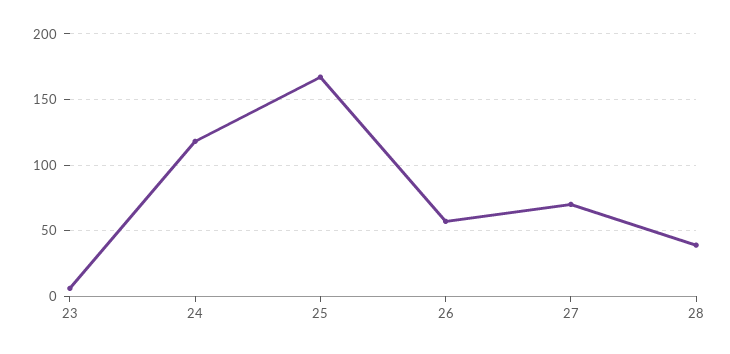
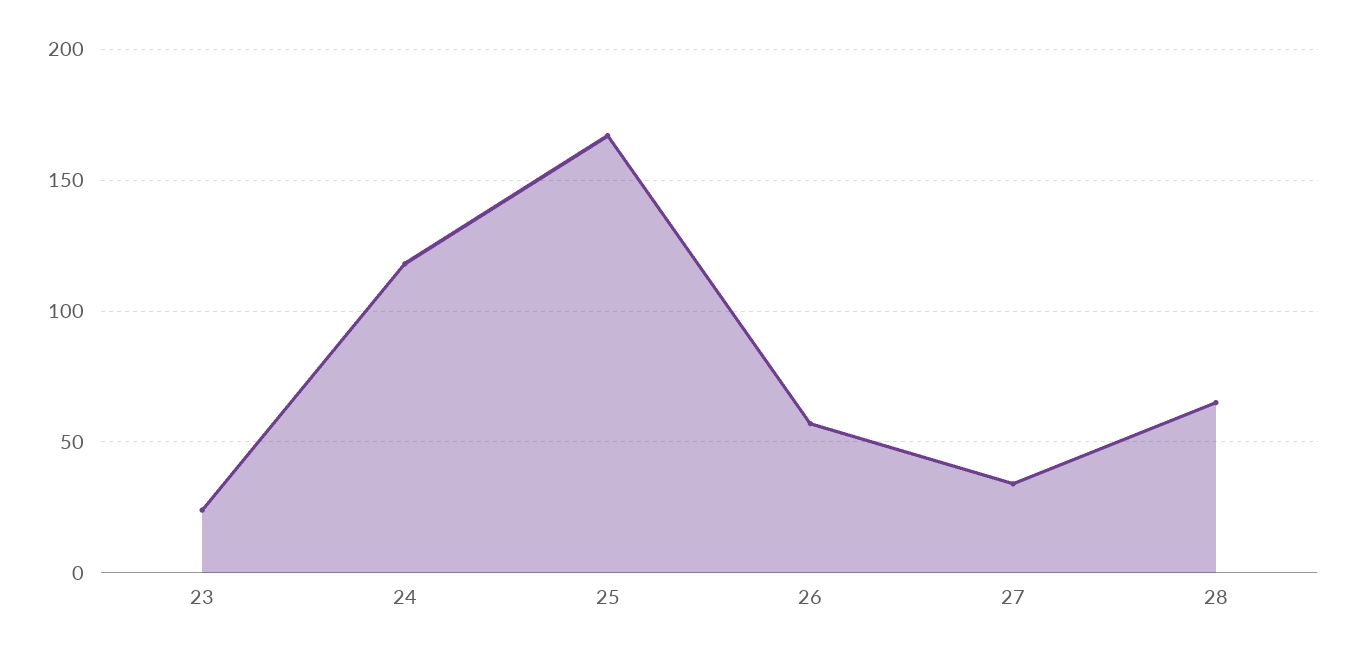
23: 5 -> 25
27: 70 -> 35
28: 40 -> 65

